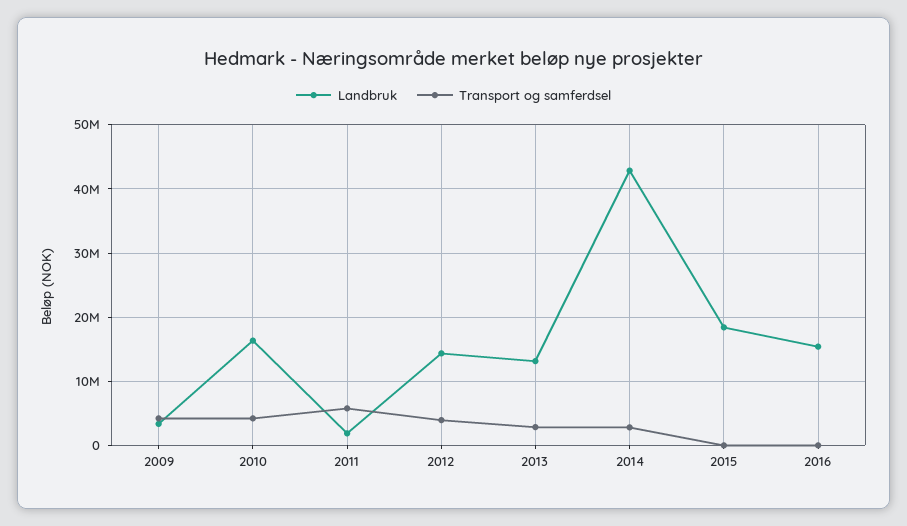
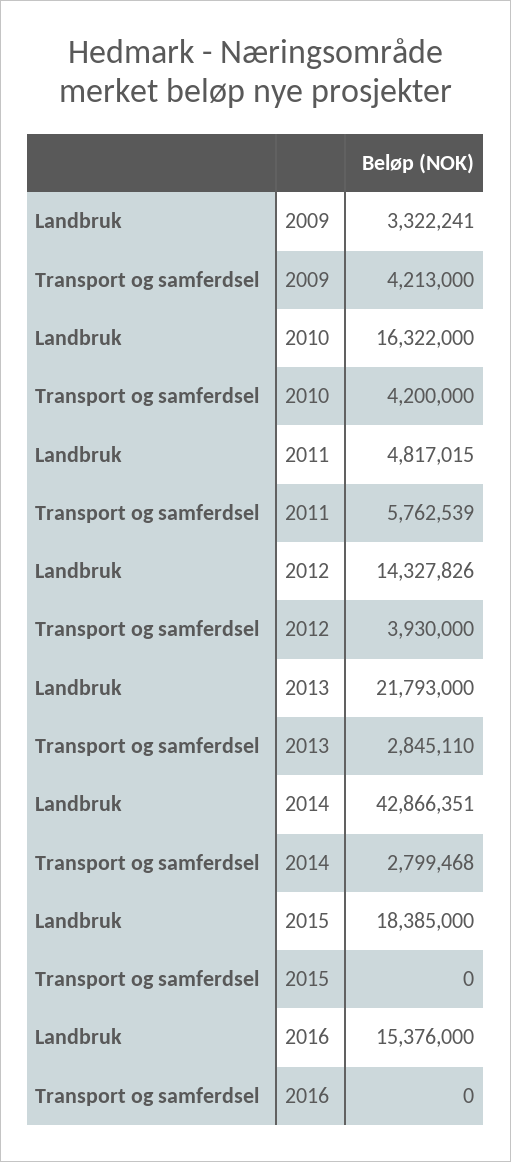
Landbruk, 2011: 2000000 -> 4817015
Landbruk, 2013: 13000000 -> 21793000

